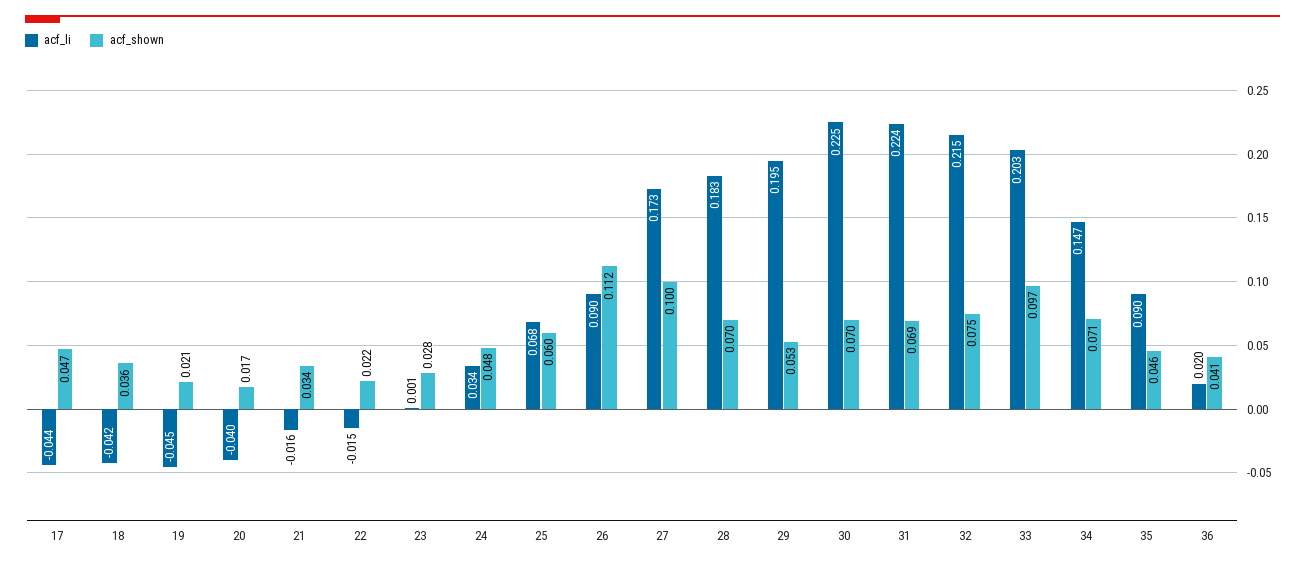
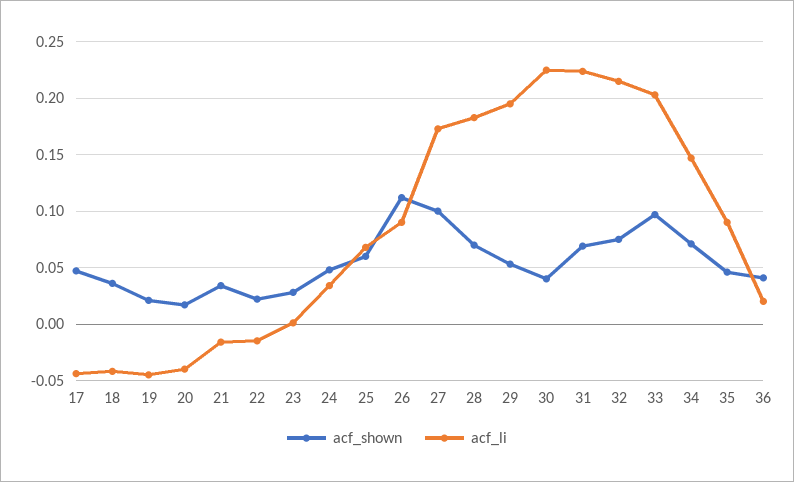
acf_shown, 30: 0.07 -> 0.04

